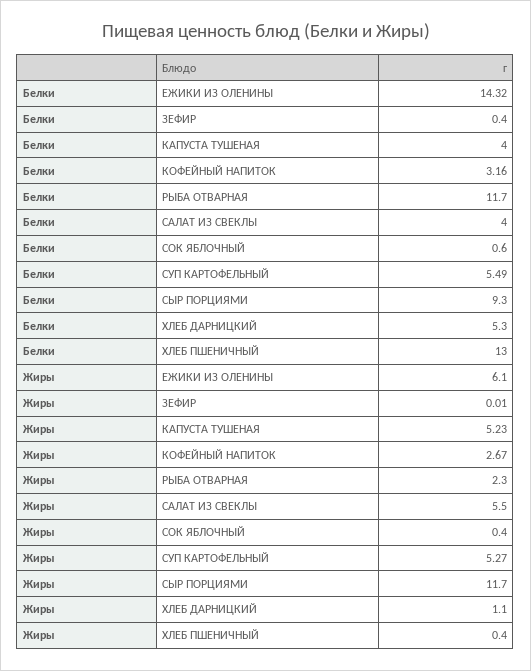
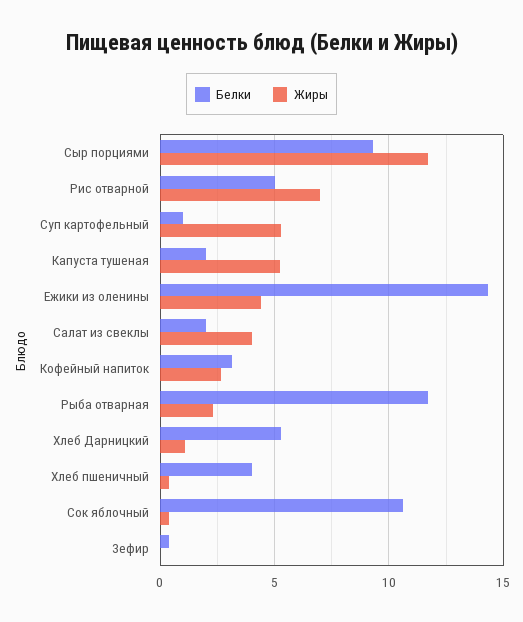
Белки, КАПУСТА ТУШЕНАЯ: 4 -> 2
Белки, САЛАТ ИЗ СВЕКЛЫ: 4 -> 2
Белки, СОК ЯБЛОЧНЫЙ: 0.6 -> 10.5
Белки, СУП КАРТОФЕЛЬНЫЙ: 5.49 -> 1
Белки, ХЛЕБ ПШЕНИЧНЫЙ: 13 -> 4
Жиры, ЕЖИКИ ИЗ ОЛЕНИНЫ: 6.1 -> 4.5
Жиры, САЛАТ ИЗ СВЕКЛЫ: 5.5 -> 4
Белки, Рис отварной: none -> 5
Жиры, Рис отварной: none -> 7

